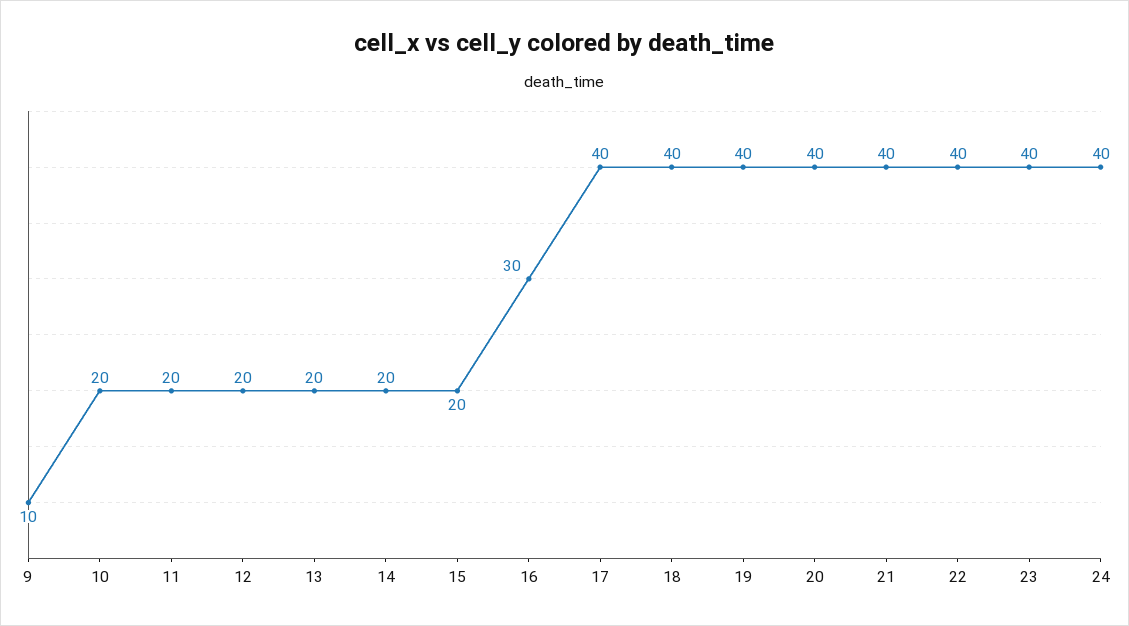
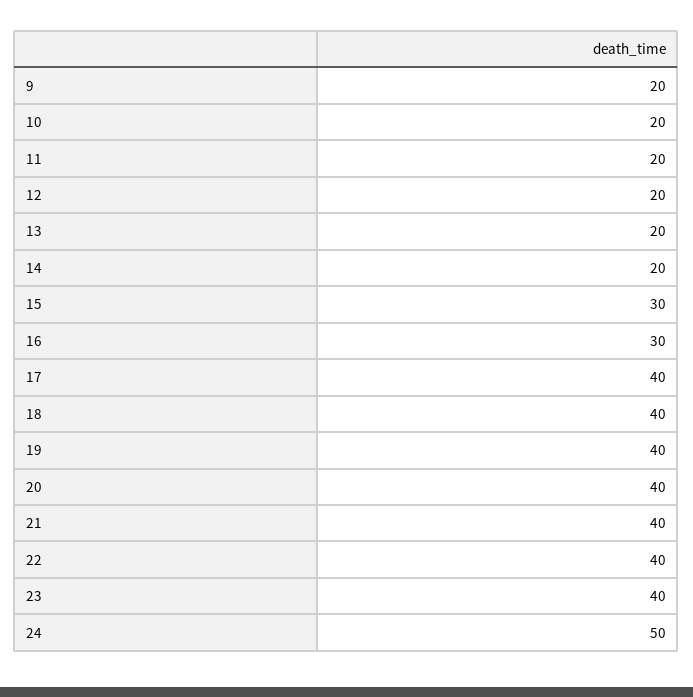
9: 10 -> 20
15: 20 -> 30
24: 40 -> 50

